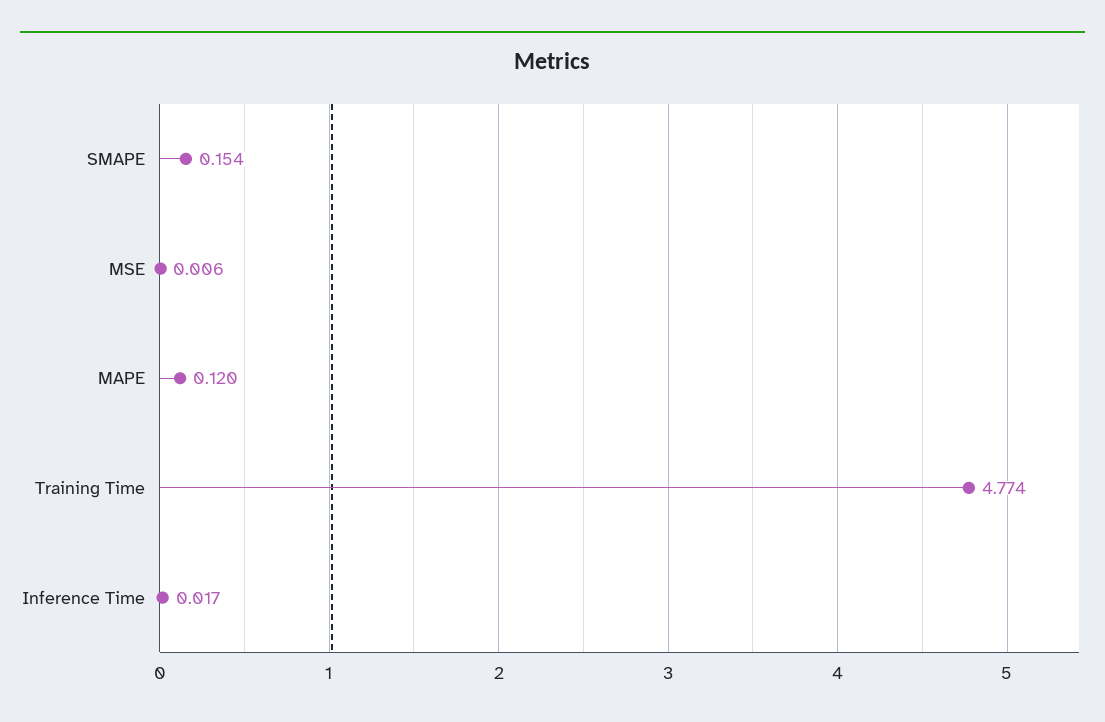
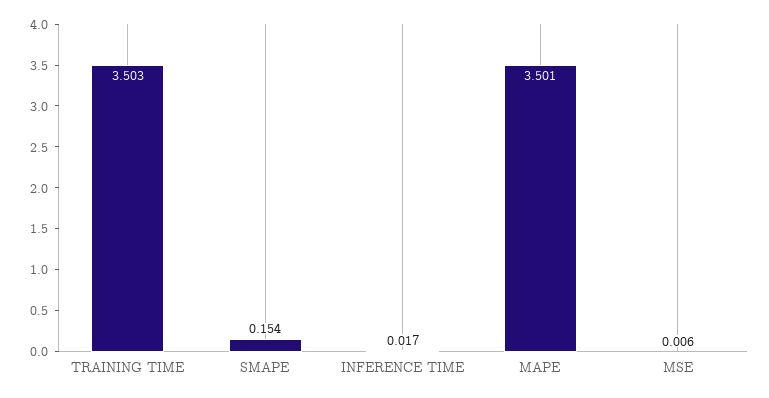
MAPE: 0.12 -> 3.501
Training Time: 4.774 -> 3.503

